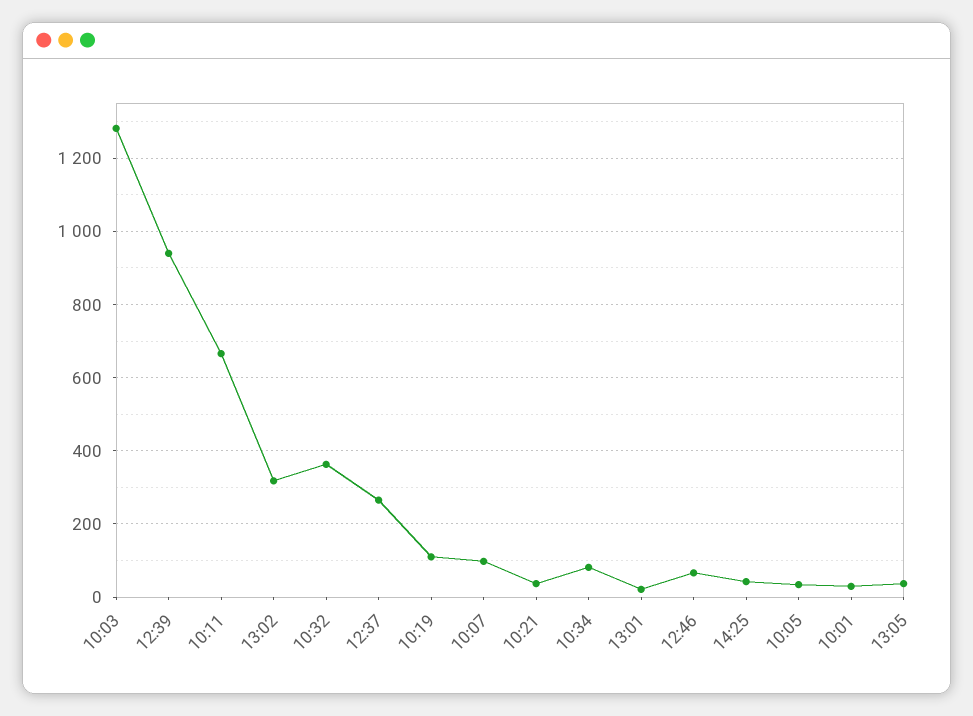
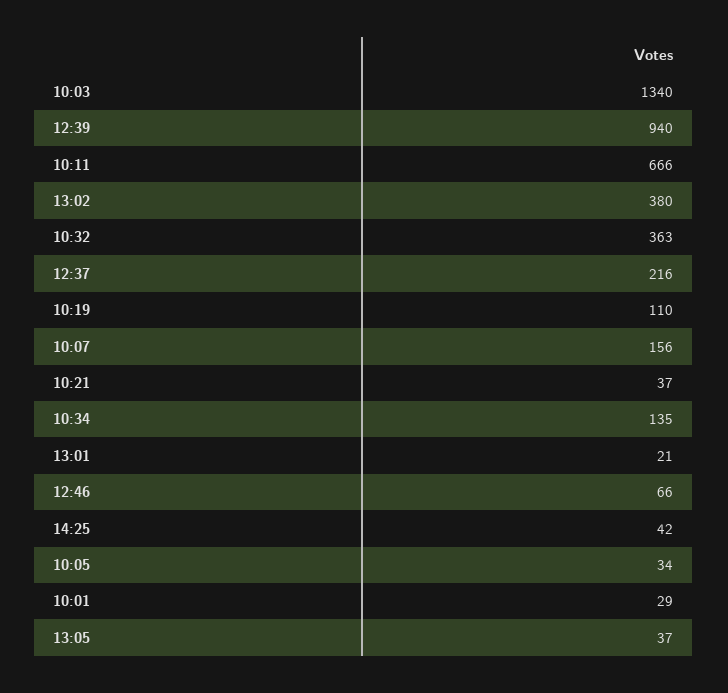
10:03: 1280 -> 1340
13:02: 320 -> 380
12:37: 260 -> 216
10:07: 100 -> 156
10:34: 80 -> 135

